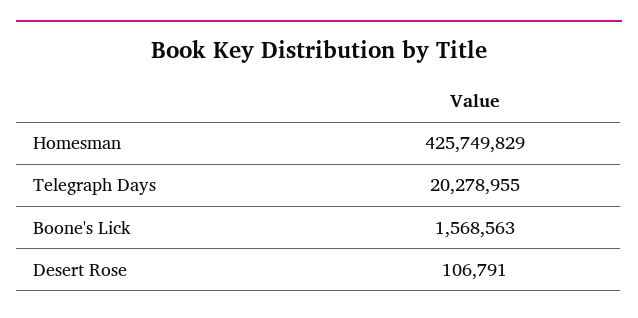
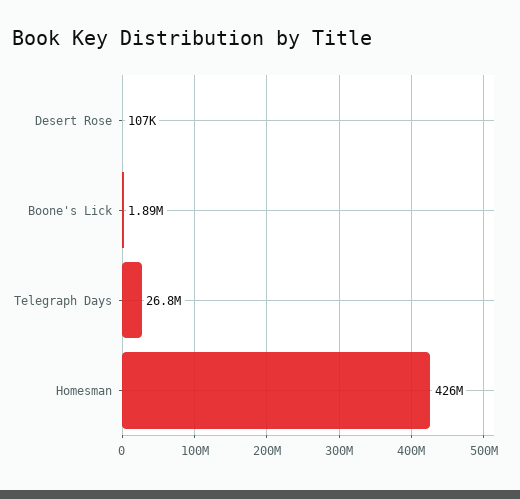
Telegraph Days: 20278955 -> 26800000
Boone's Lick: 1568563 -> 1890000

